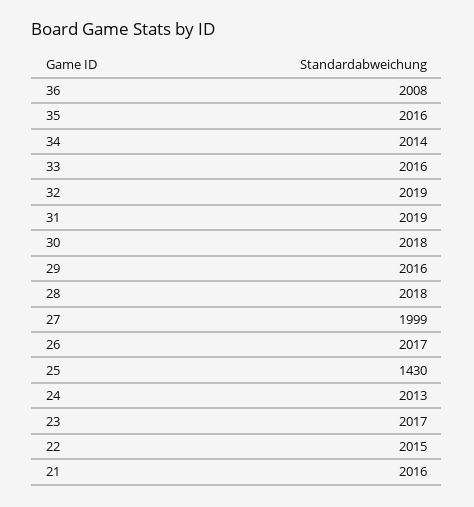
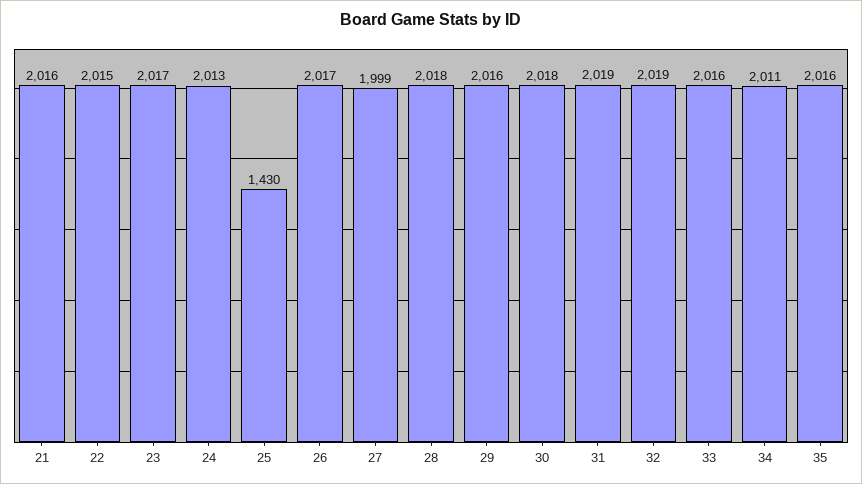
36: 2008 -> none
34: 2014 -> 2011

